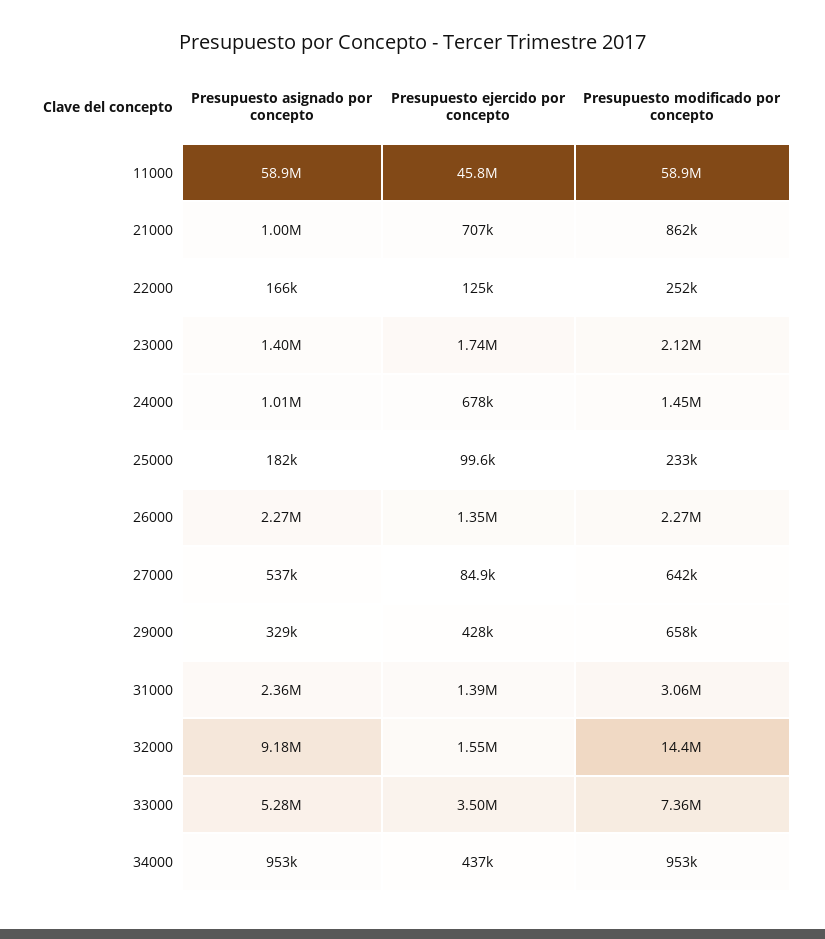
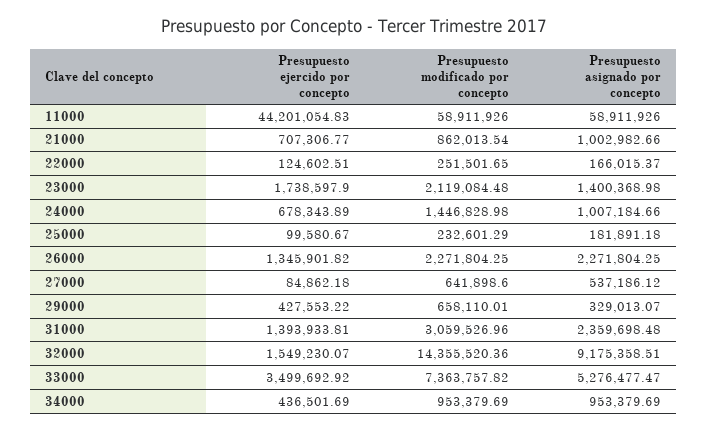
Presupuesto ejercido por concepto, 11000: 45800000 -> 44201054.83

